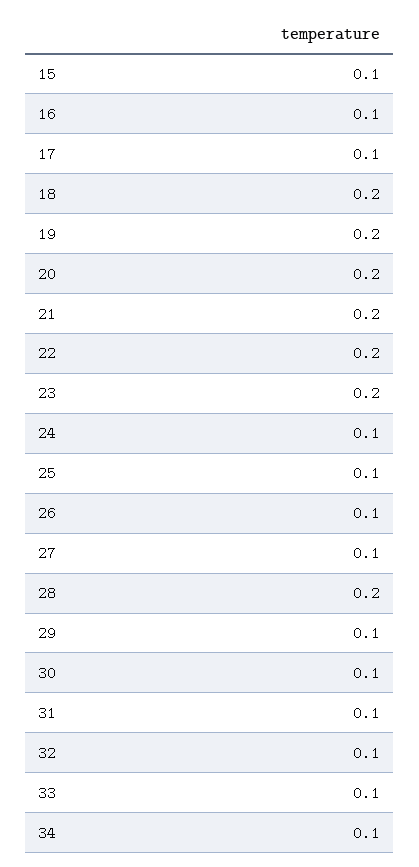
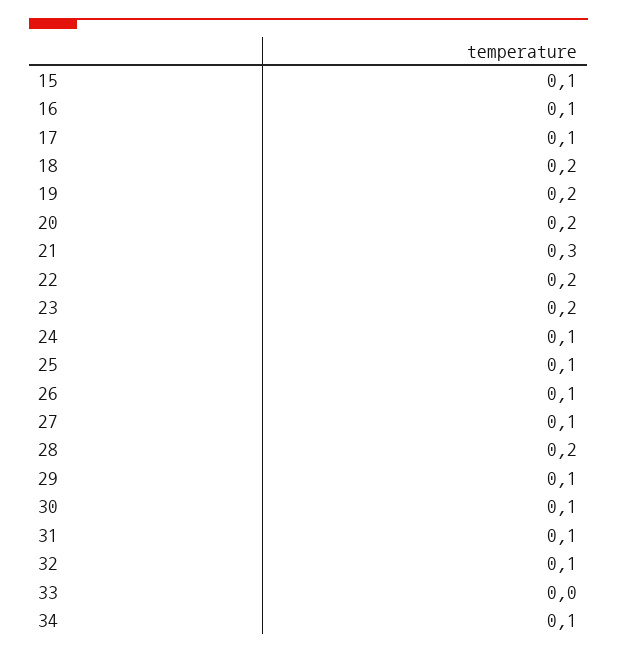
21: 0.2 -> 0.3
33: 0.1 -> 0

